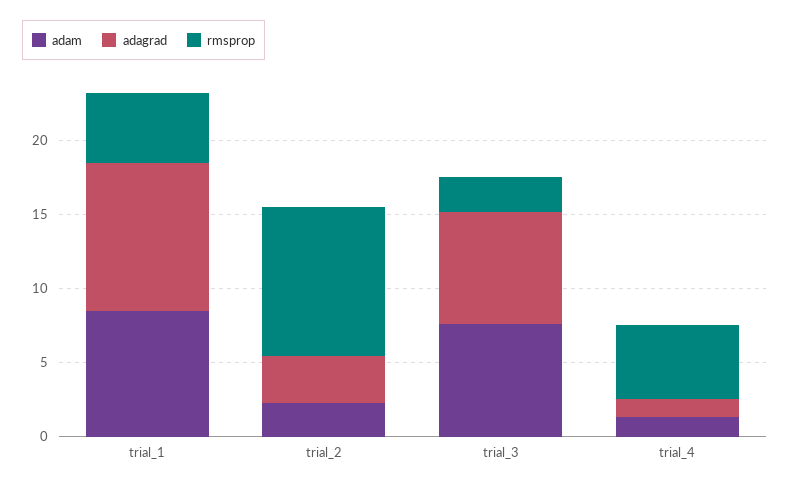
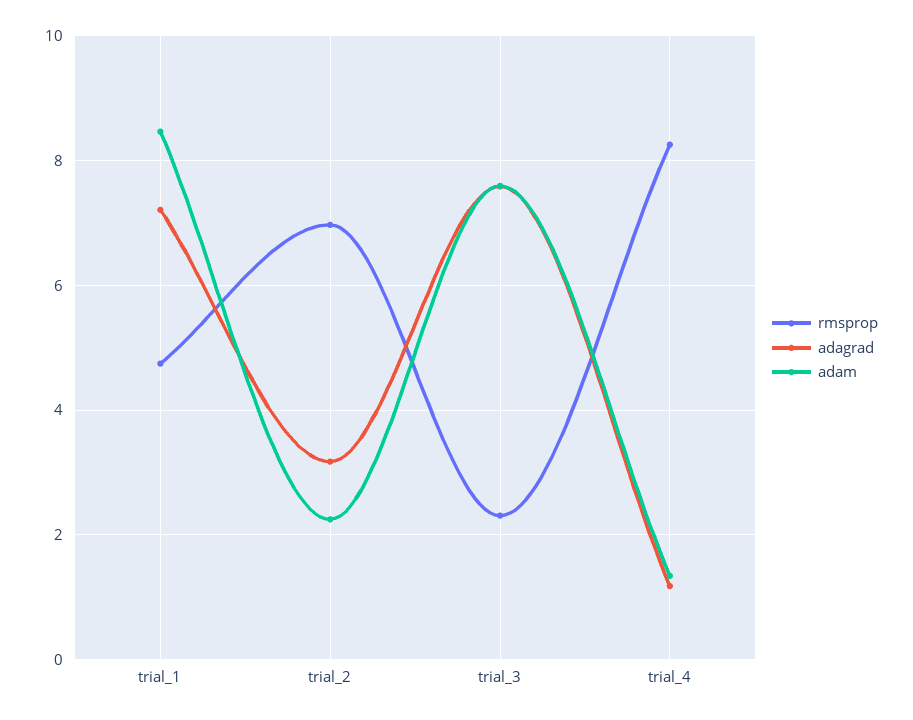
adagrad, trial_1: 10 -> 7.2
rmsprop, trial_2: 10 -> 7
rmsprop, trial_4: 5 -> 8.2

